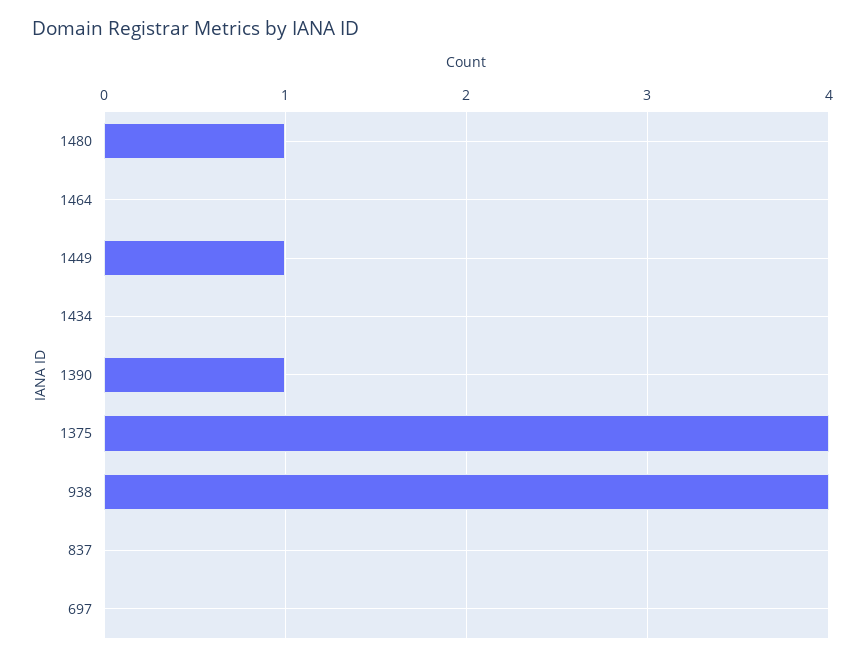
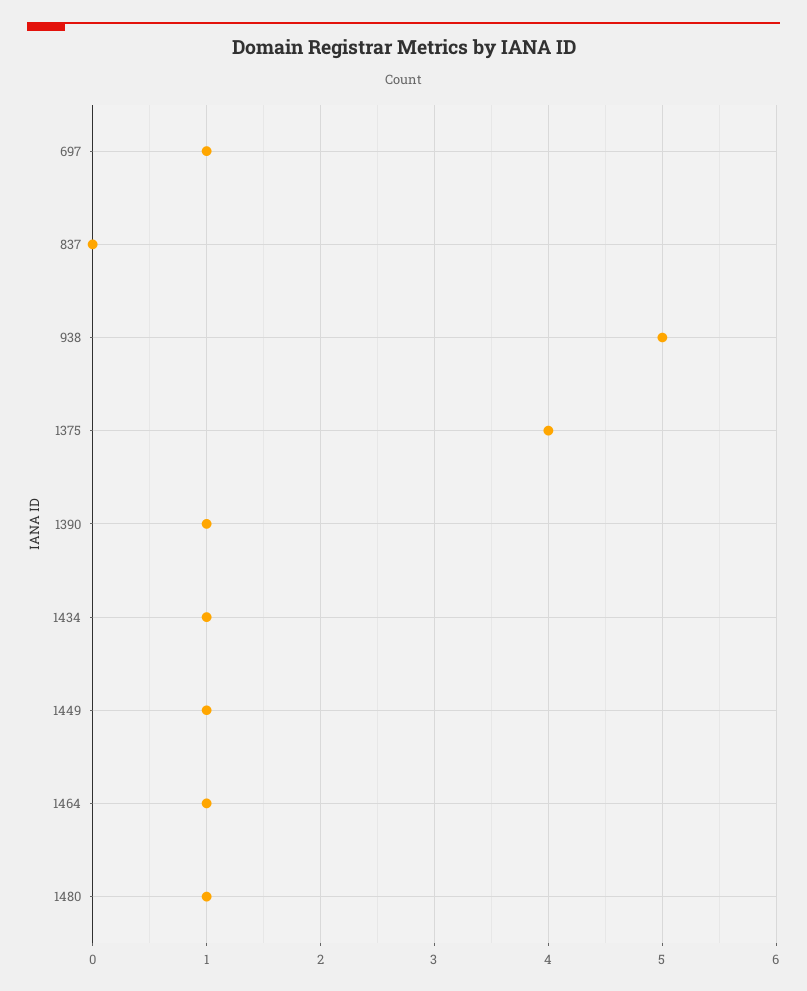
1464: 0 -> 1
1434: 0 -> 1
938: 4 -> 5
697: 0 -> 1

